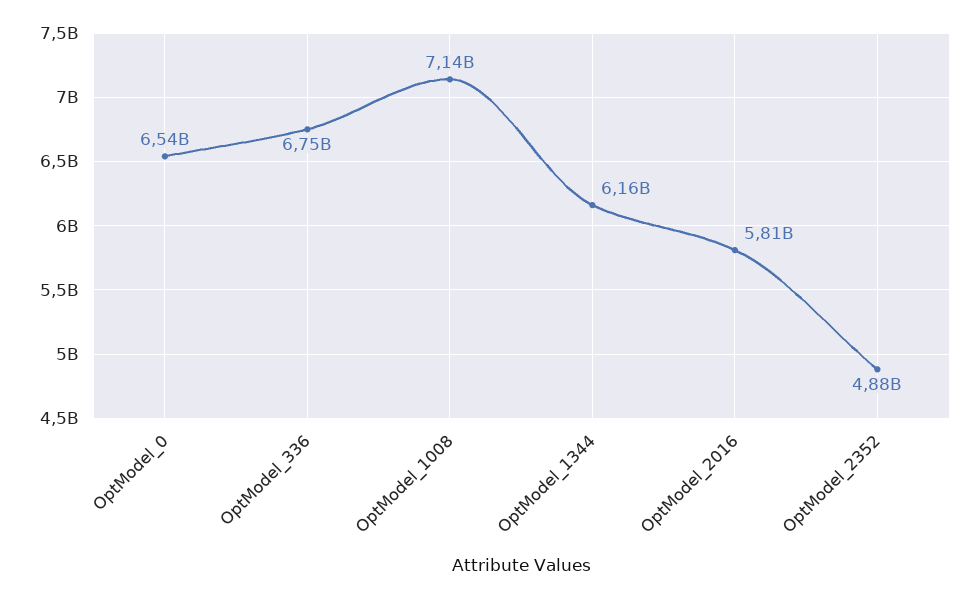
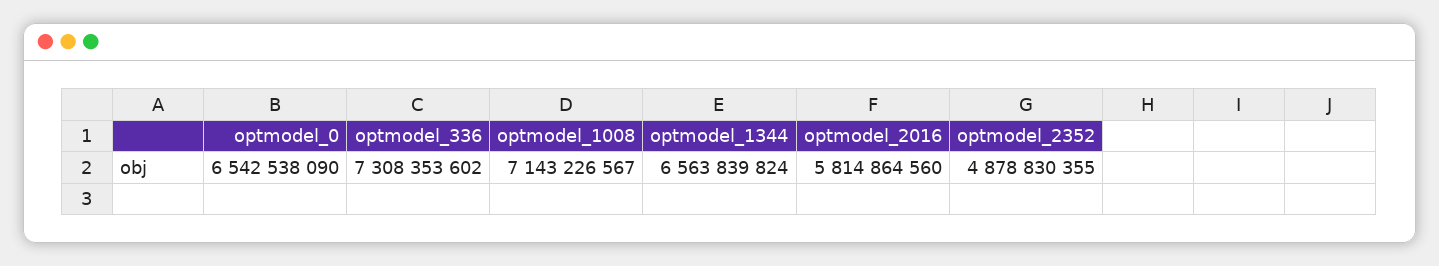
OptModel_336: 6750000000 -> 7308353602
OptModel_1344: 6160000000 -> 6563839824

